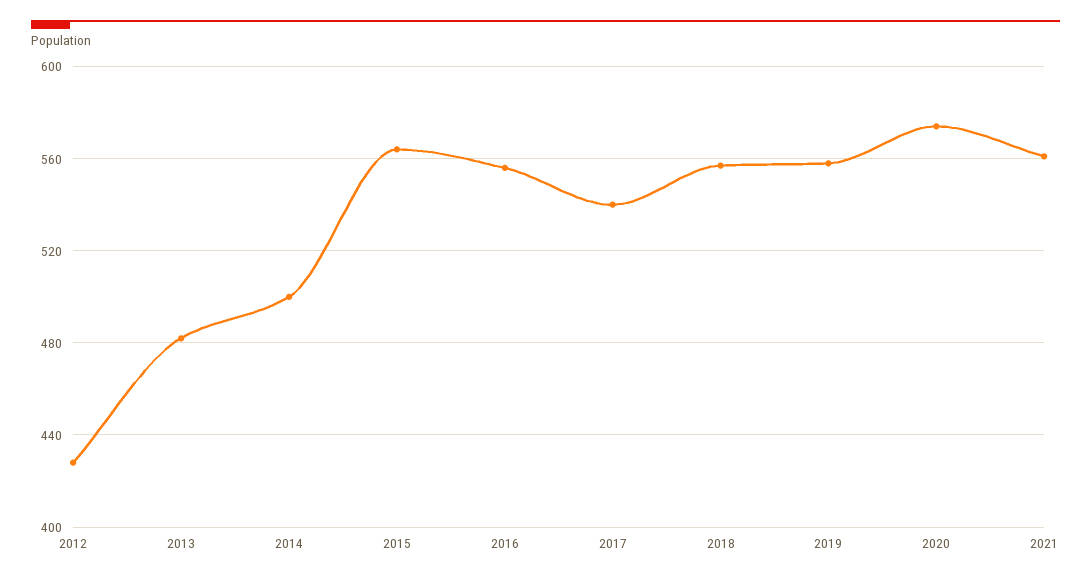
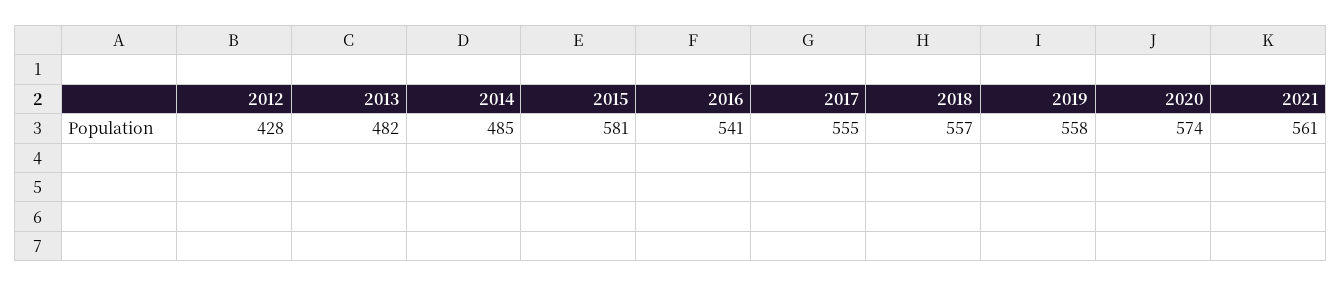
2014: 500 -> 485
2015: 565 -> 581
2016: 555 -> 541
2017: 540 -> 555

